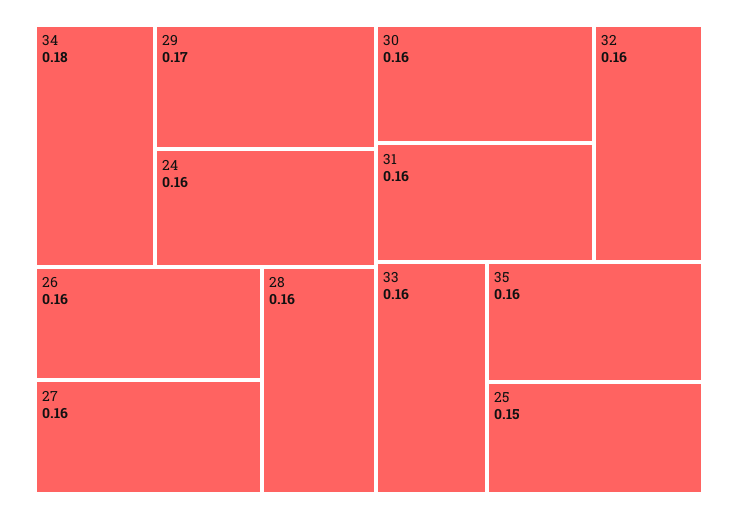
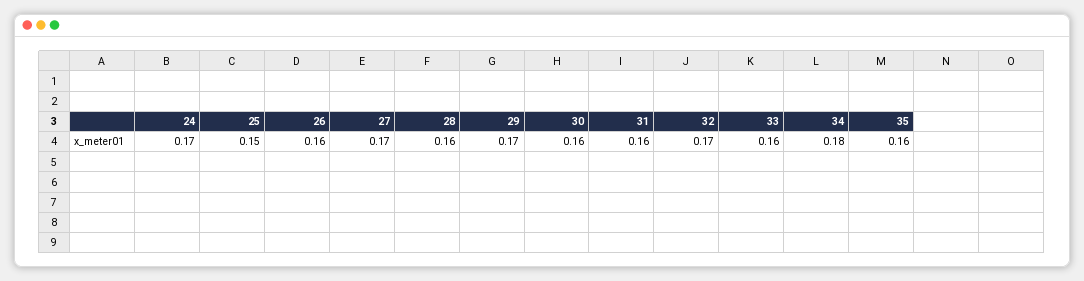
24: 0.16 -> 0.17
27: 0.16 -> 0.17
32: 0.16 -> 0.17

